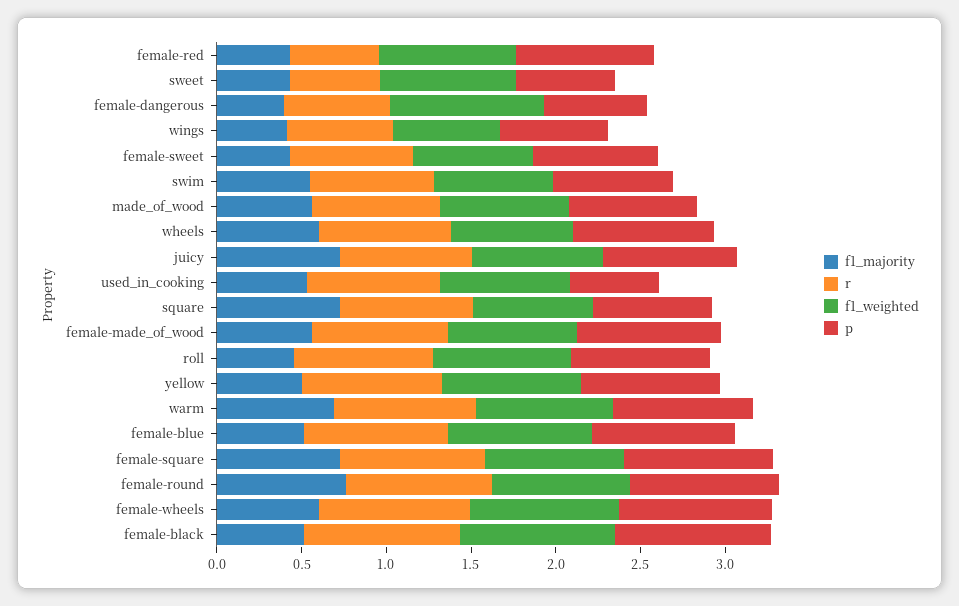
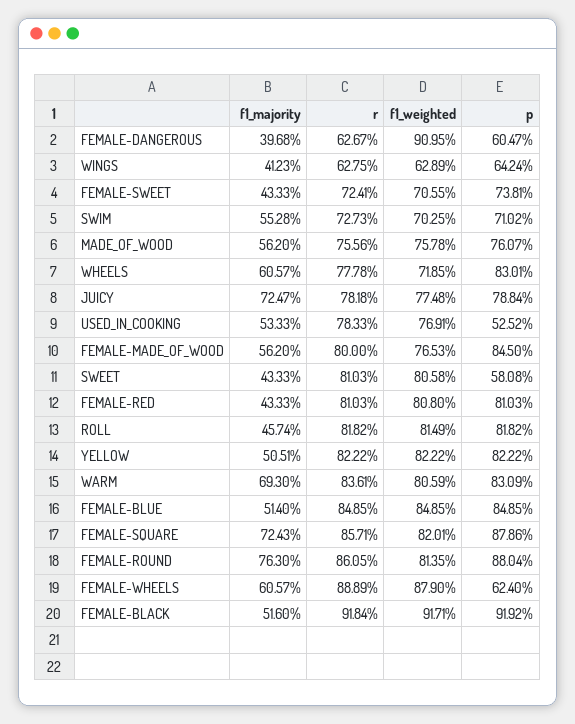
r, female-red: 0.5 -> 0.8103
r, sweet: 0.5 -> 0.8103
f1_majority, square: 0.7 -> none
r, square: 0.8 -> none
f1_weighted, square: 0.7 -> none
p, square: 0.7 -> none
p, female-wheels: 0.9 -> 0.624

